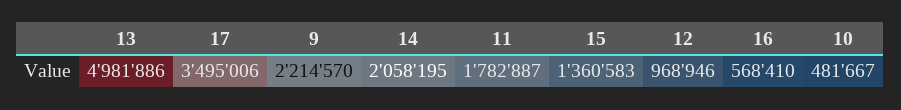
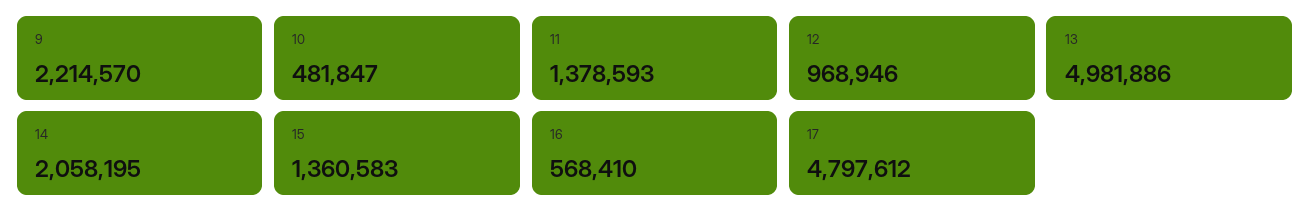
17: 3495006 -> 4797612
11: 1782887 -> 1378593
10: 481667 -> 481847

